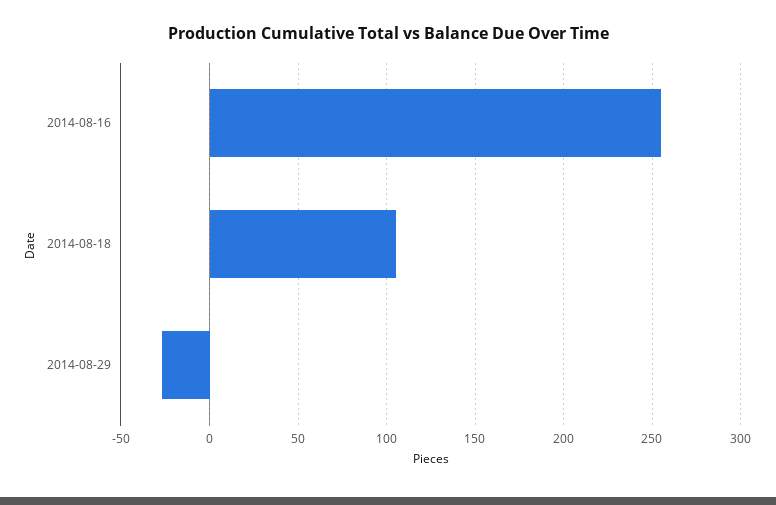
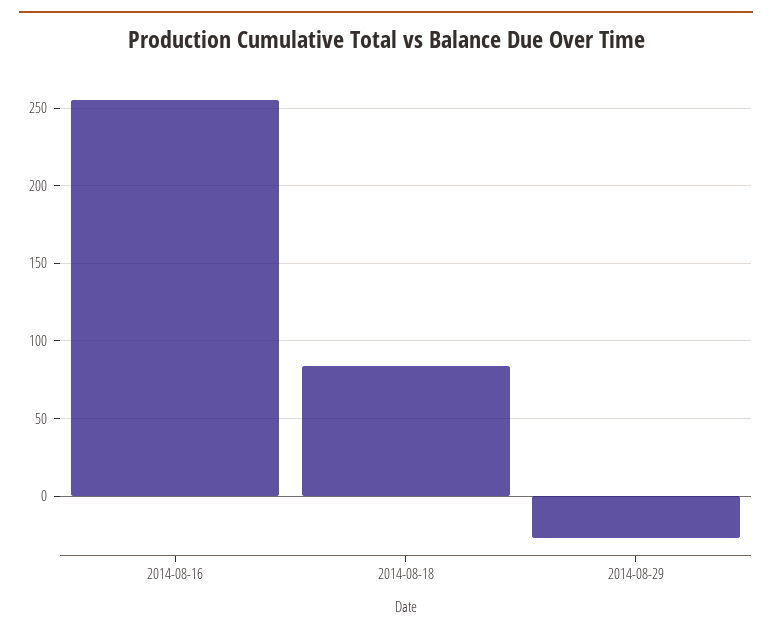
2014-08-18: 105 -> 85

